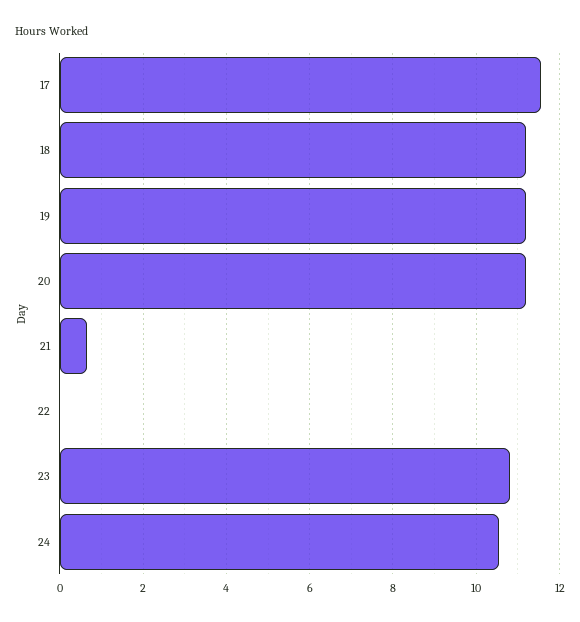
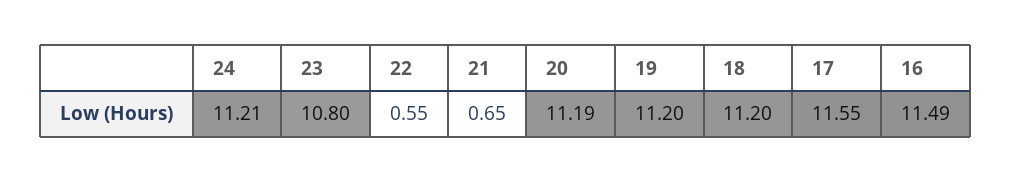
22: 0 -> 0.55
24: 10.6 -> 11.21
16: none -> 11.49

